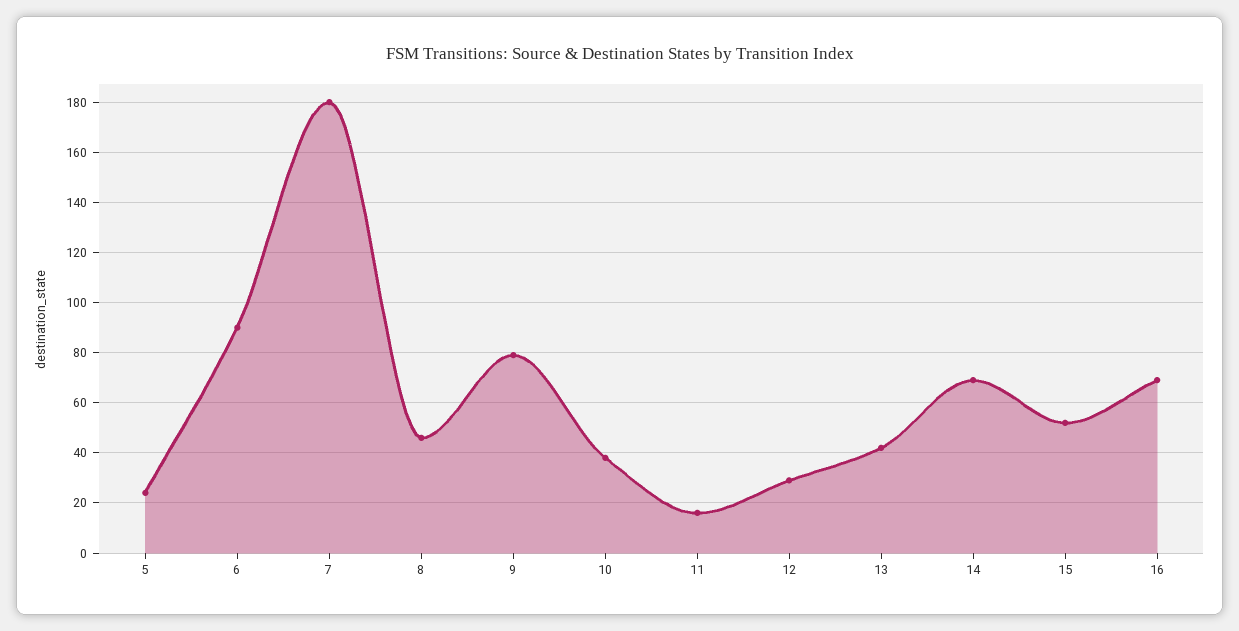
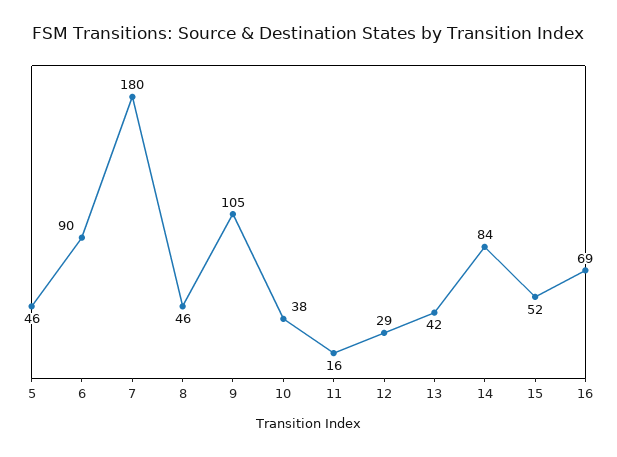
5: 25 -> 46
9: 80 -> 105
14: 70 -> 84

